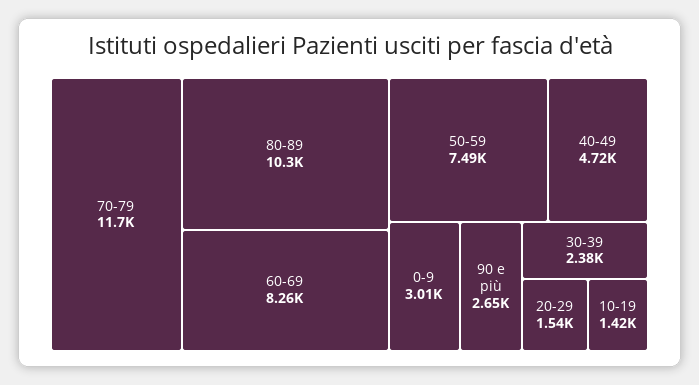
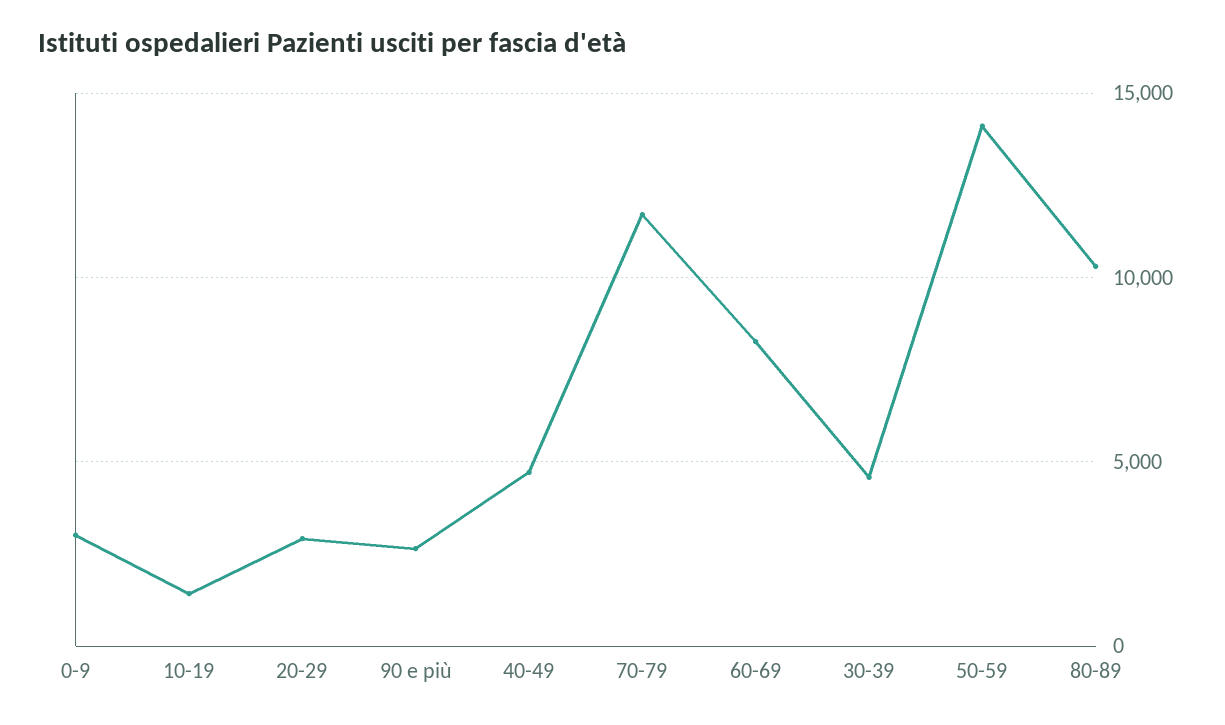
50-59: 7490 -> 14000
30-39: 2380 -> 4500
20-29: 1540 -> 3000

